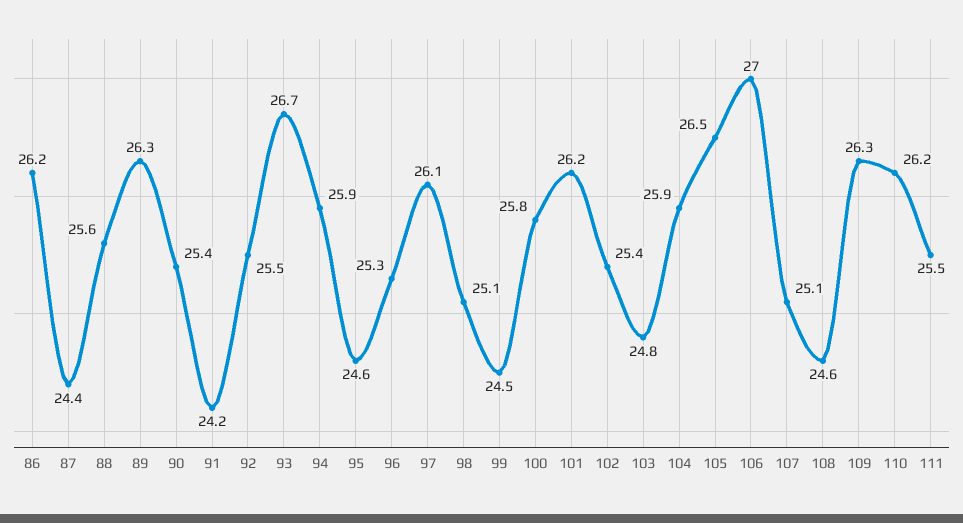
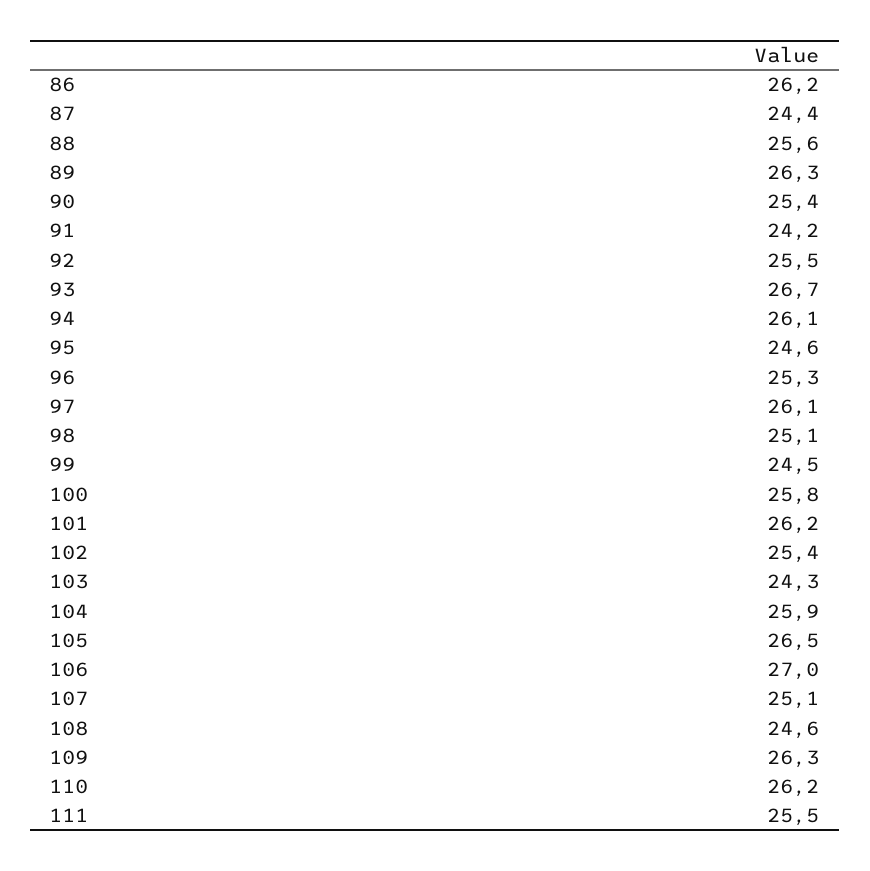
94: 25.9 -> 26.1
103: 24.8 -> 24.3

